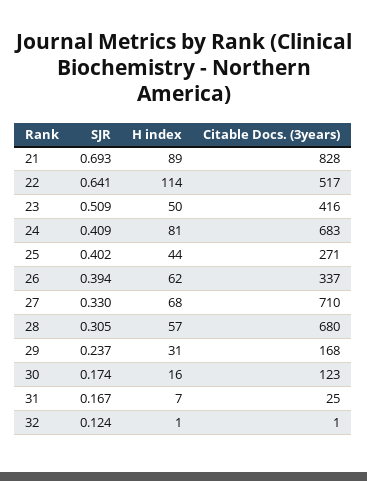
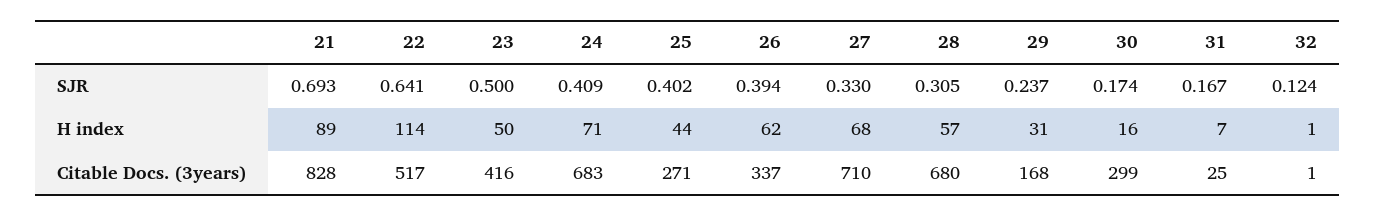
SJR, 23: 0.509 -> 0.5
H index, 24: 81 -> 71
Citable Docs. (3years), 30: 123 -> 299

